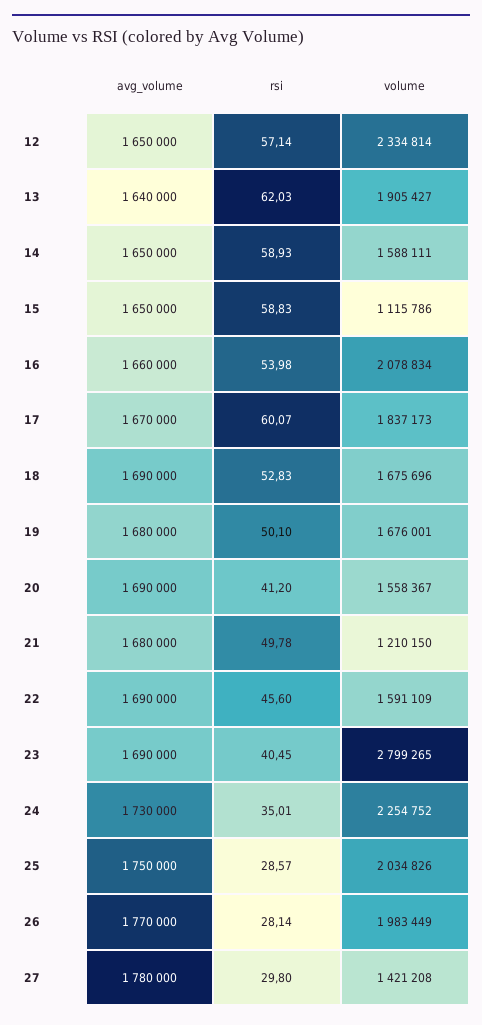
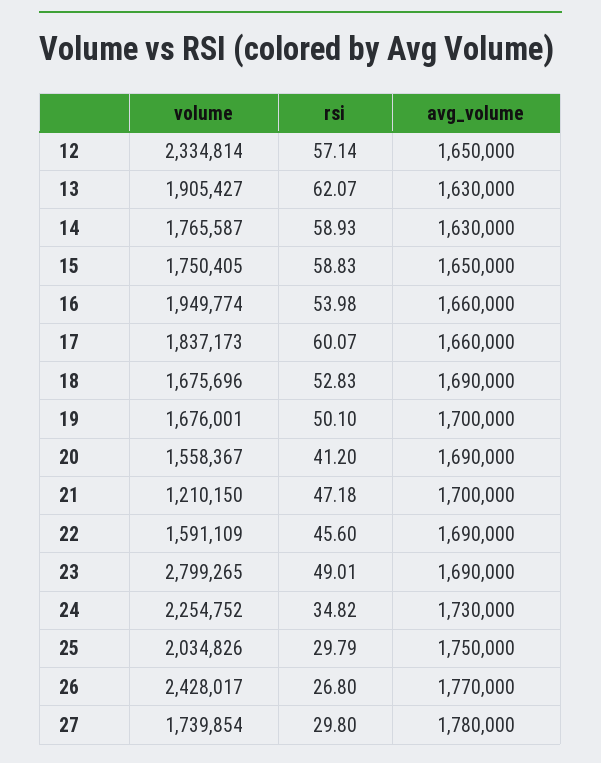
avg_volume, 13: 1640000 -> 1630000
rsi, 13: 62.03 -> 62.07
avg_volume, 14: 1650000 -> 1630000
volume, 14: 1588111 -> 1765587
volume, 15: 1115786 -> 1750405
volume, 16: 2078834 -> 1949774
avg_volume, 17: 1670000 -> 1660000
avg_volume, 19: 1680000 -> 1700000
avg_volume, 21: 1680000 -> 1700000
rsi, 21: 49.78 -> 47.18
rsi, 23: 40.45 -> 49.01
rsi, 24: 35.01 -> 34.82
rsi, 25: 28.57 -> 29.79
rsi, 26: 28.14 -> 26.8
volume, 26: 1983449 -> 2428017
volume, 27: 1421208 -> 1739854

